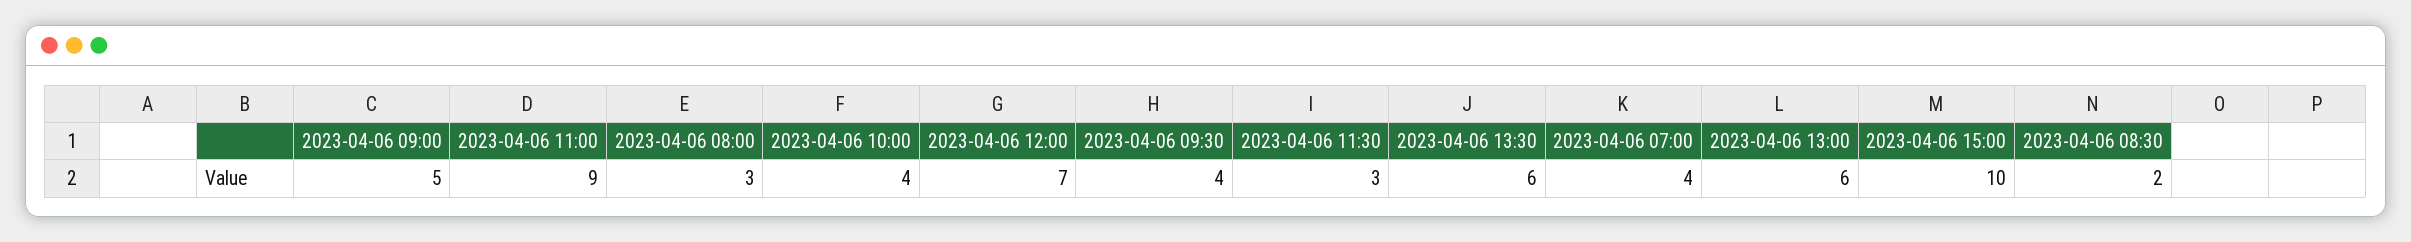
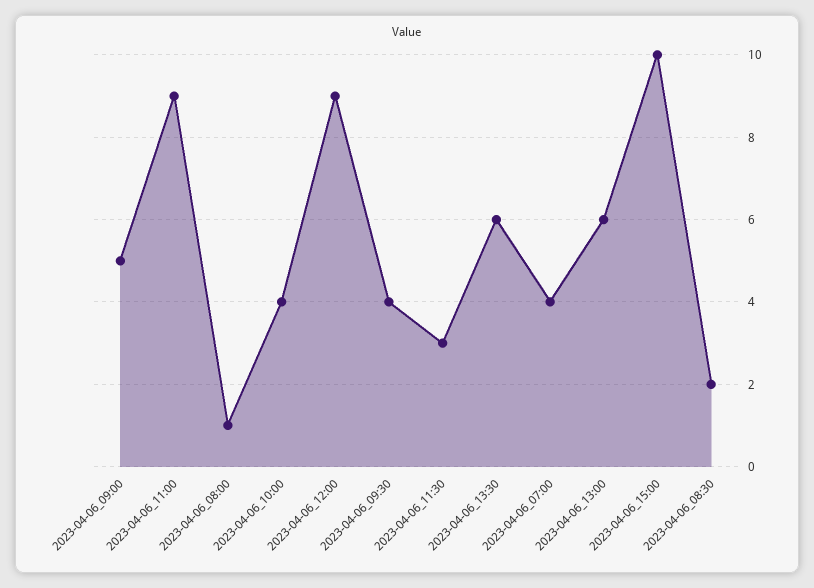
2023-04-06 08:00: 3 -> 1
2023-04-06 12:00: 7 -> 9

